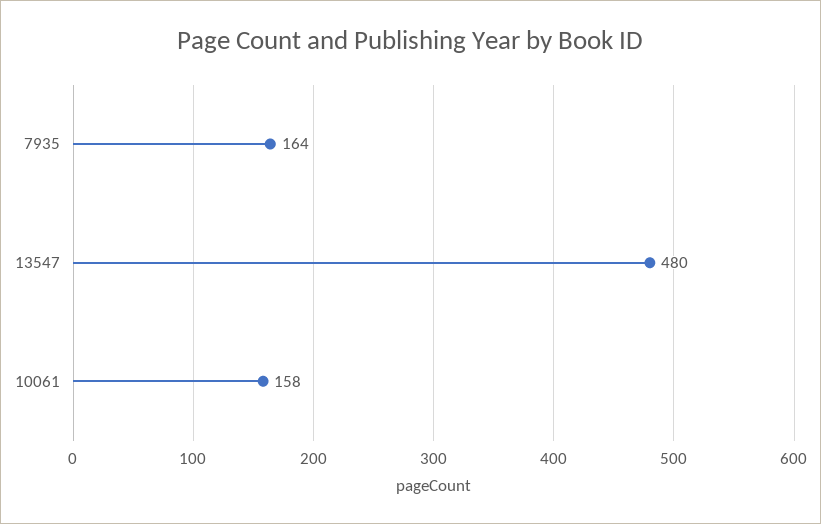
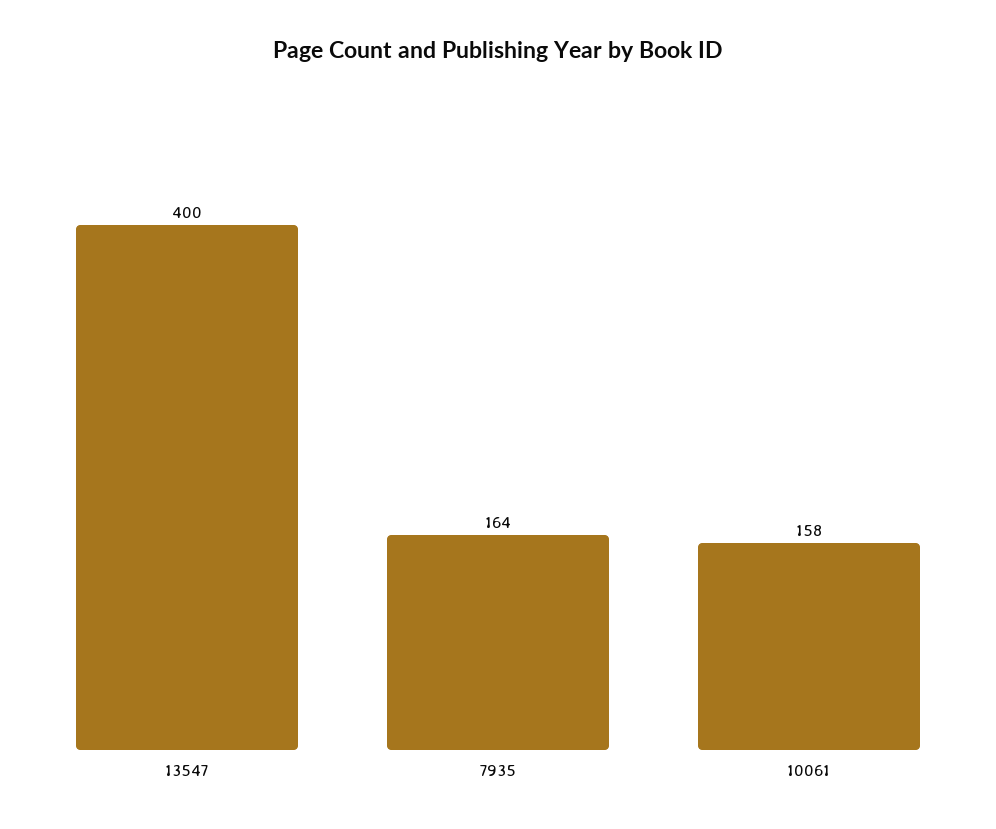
13547: 480 -> 400

